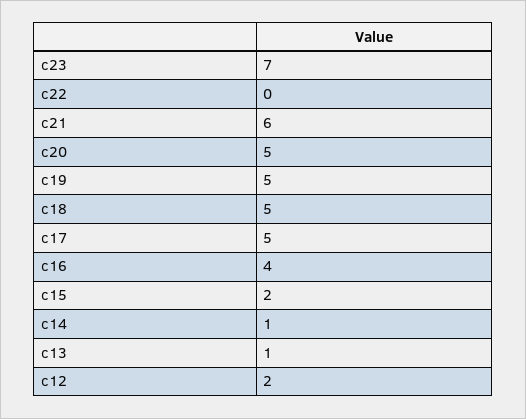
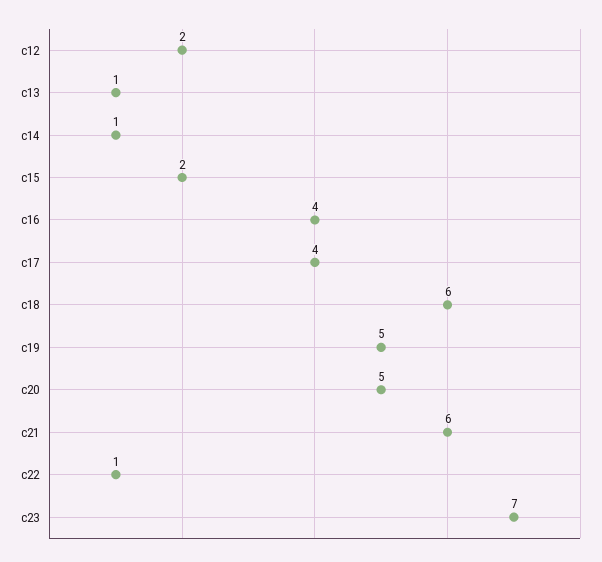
c22: 0 -> 1
c18: 5 -> 6
c17: 5 -> 4

